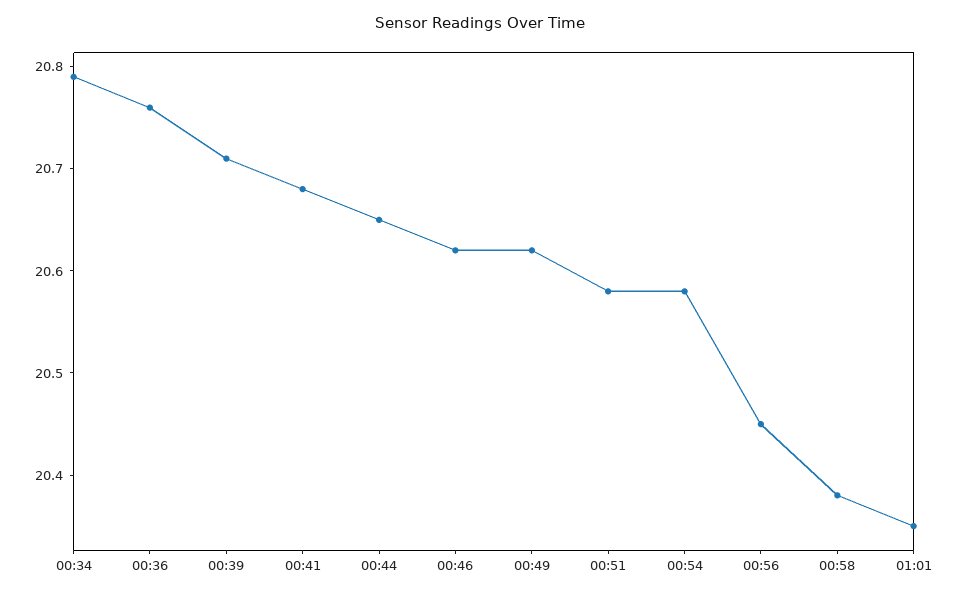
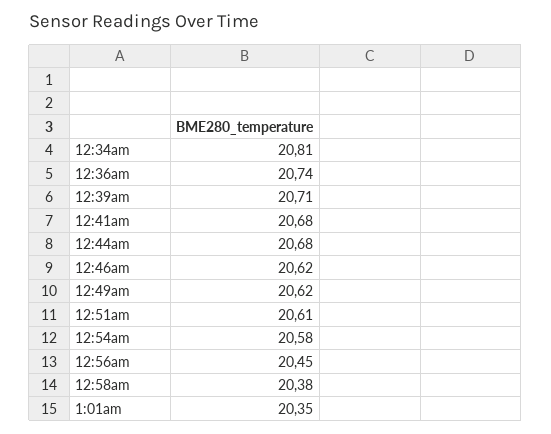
00:34: 20.79 -> 20.81
00:36: 20.76 -> 20.74
00:44: 20.65 -> 20.68
00:51: 20.58 -> 20.61

